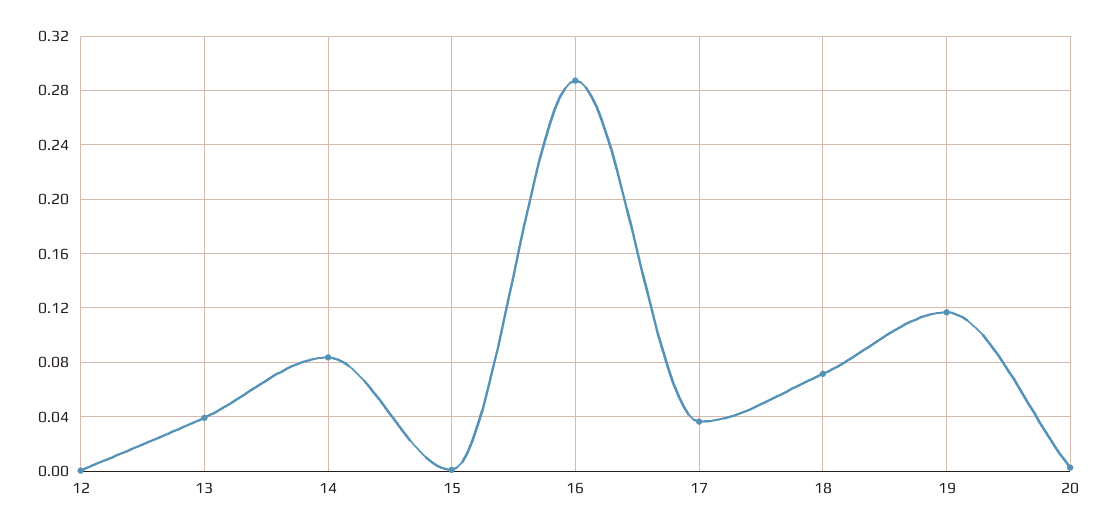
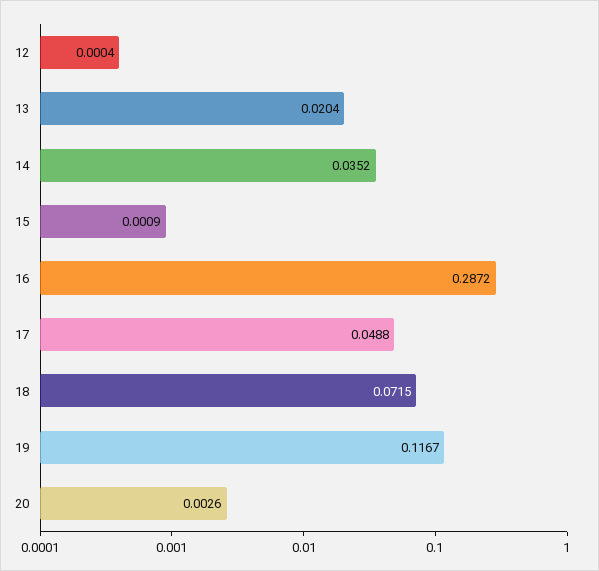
13: 0.04 -> 0.0204
14: 0.085 -> 0.0352
17: 0.035 -> 0.0488

